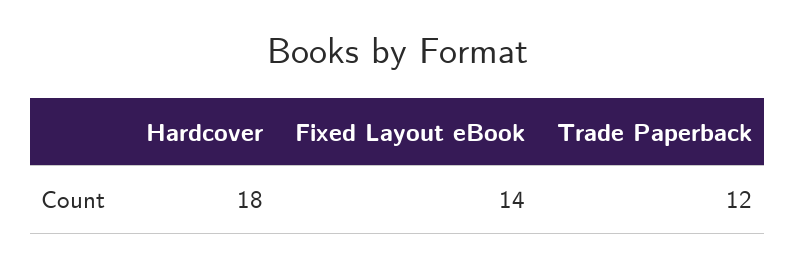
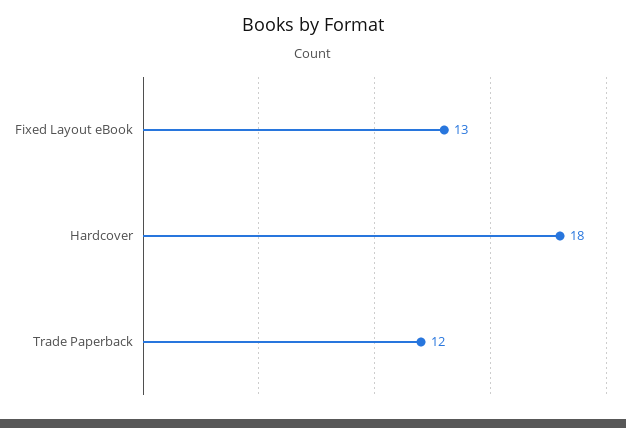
Fixed Layout eBook: 14 -> 13

